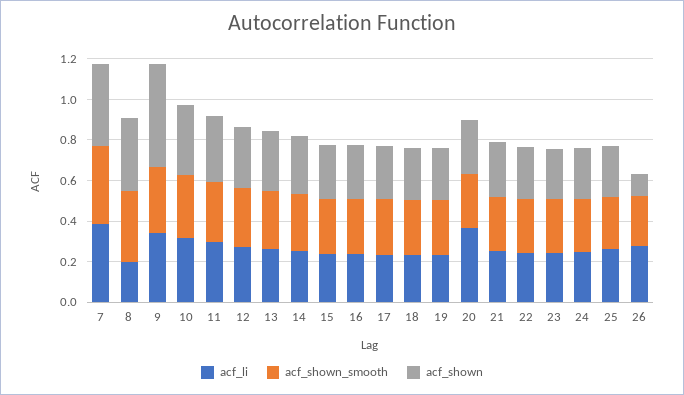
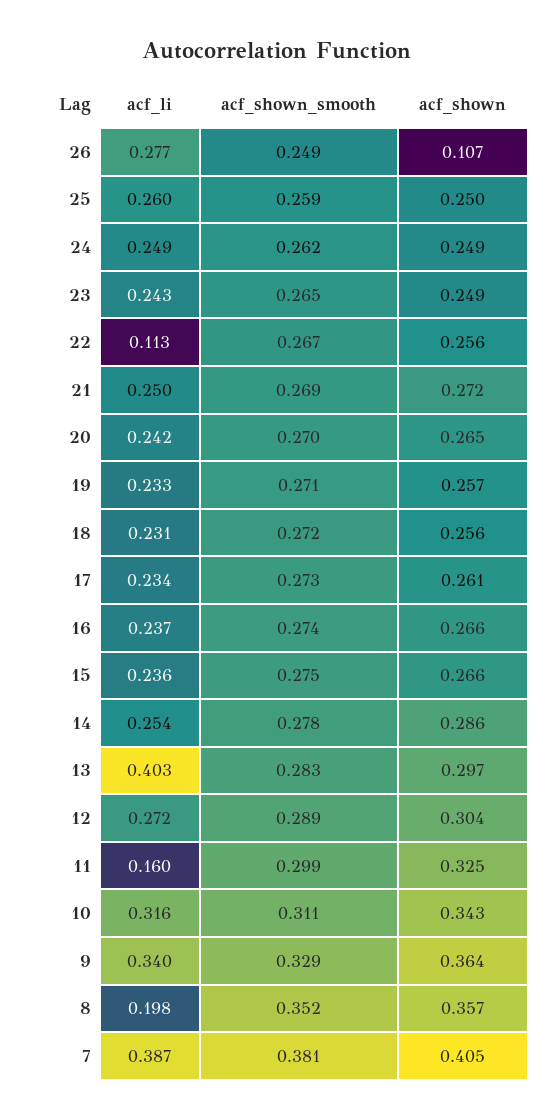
acf_shown, 9: 0.5 -> 0.364
acf_li, 11: 0.3 -> 0.16
acf_li, 13: 0.25 -> 0.403
acf_li, 20: 0.35 -> 0.242
acf_li, 22: 0.25 -> 0.113

